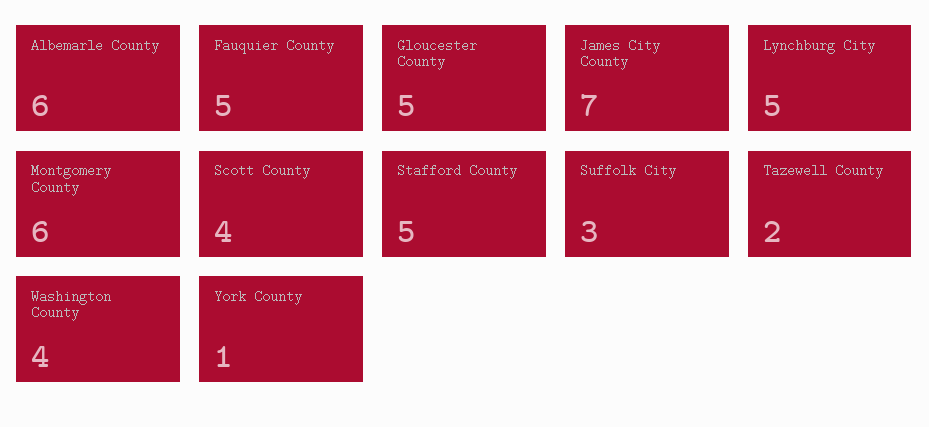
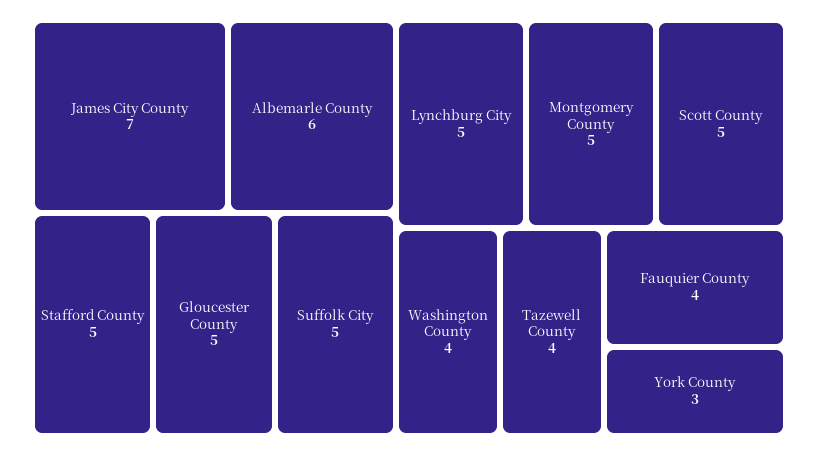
Fauquier County: 5 -> 4
Montgomery County: 6 -> 5
Scott County: 4 -> 5
Suffolk City: 3 -> 5
Tazewell County: 2 -> 4
York County: 1 -> 3

